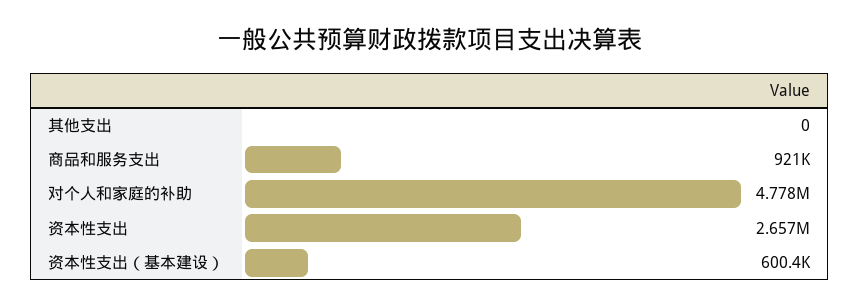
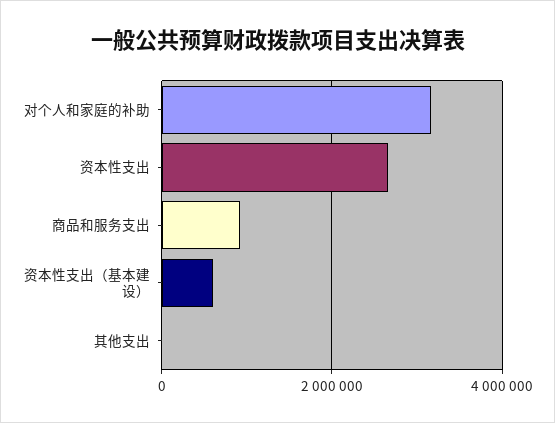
对个人和家庭的补助: 4778000 -> 3200000

